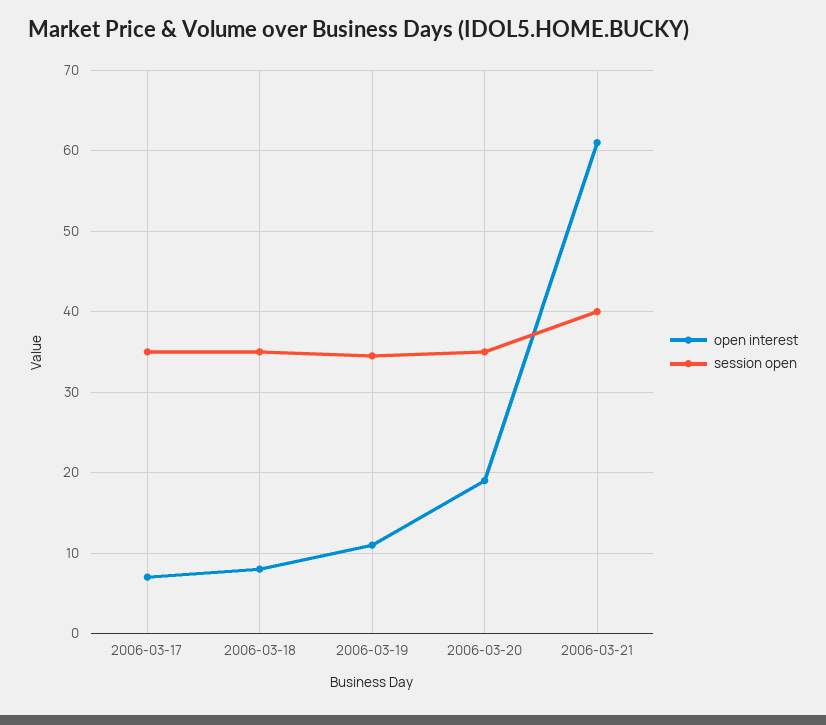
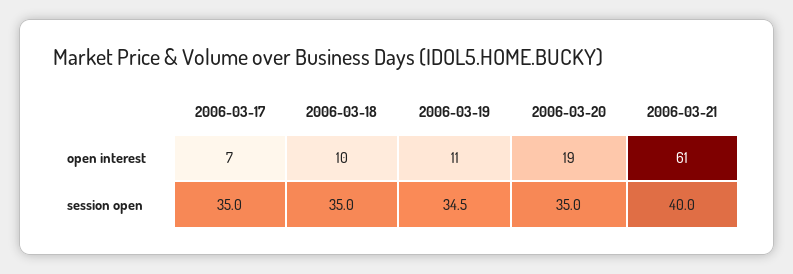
open interest, 2006-03-18: 8 -> 10

